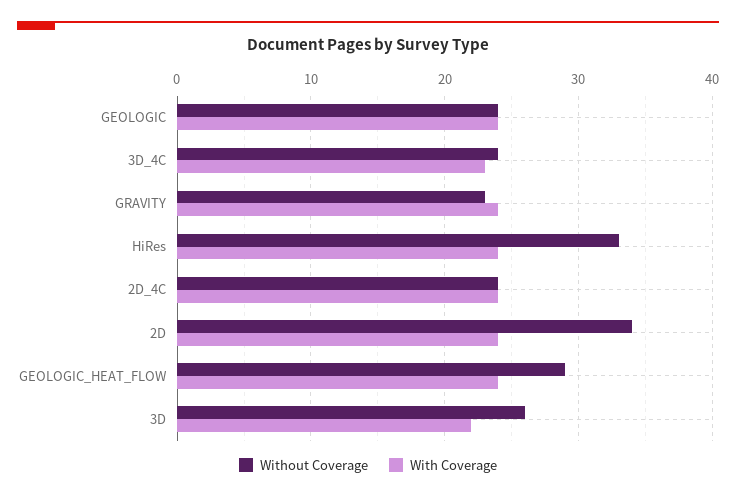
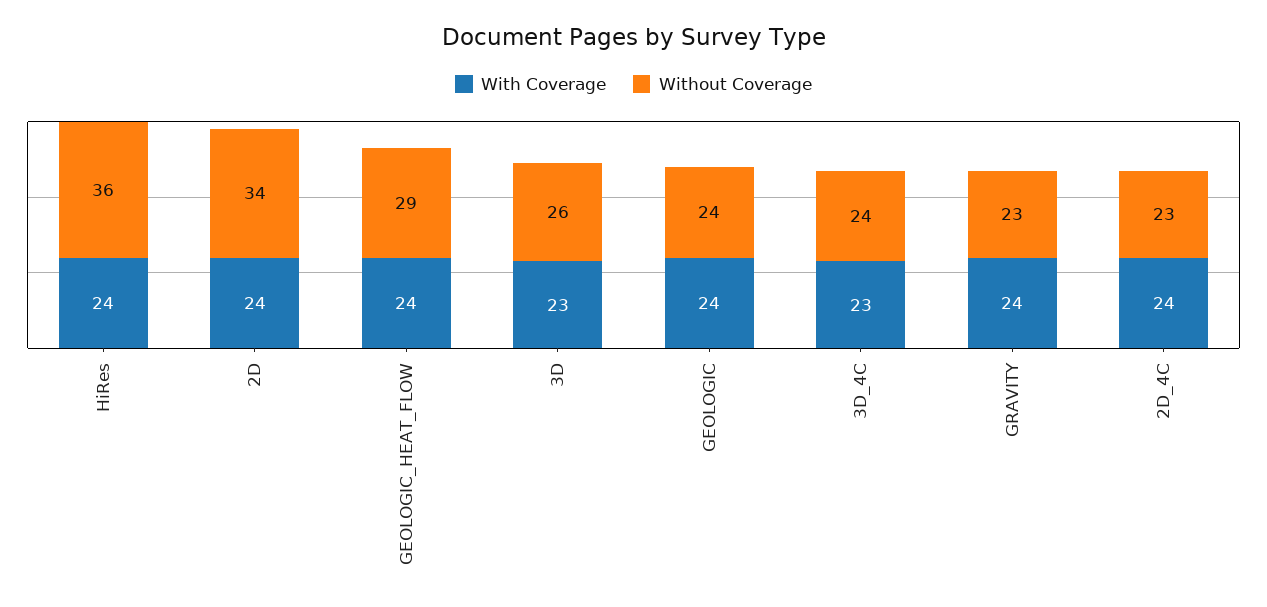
Without Coverage, HiRes: 33 -> 36
Without Coverage, 2D_4C: 24 -> 23
With Coverage, 3D: 22 -> 23

